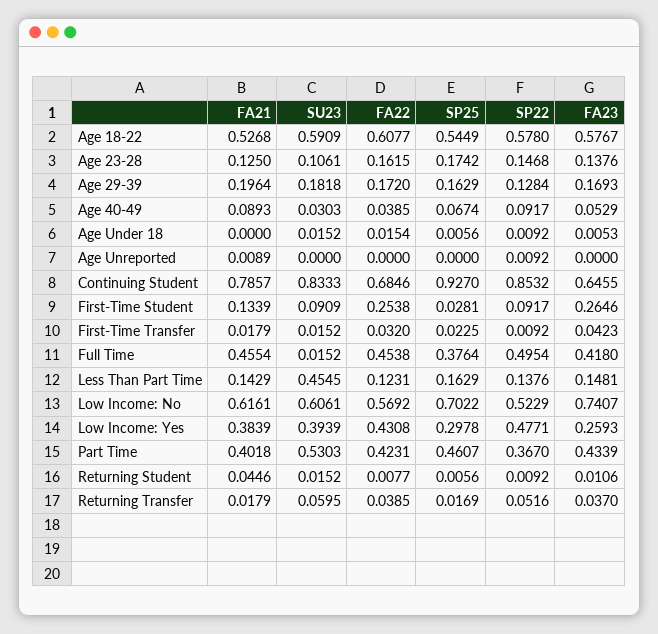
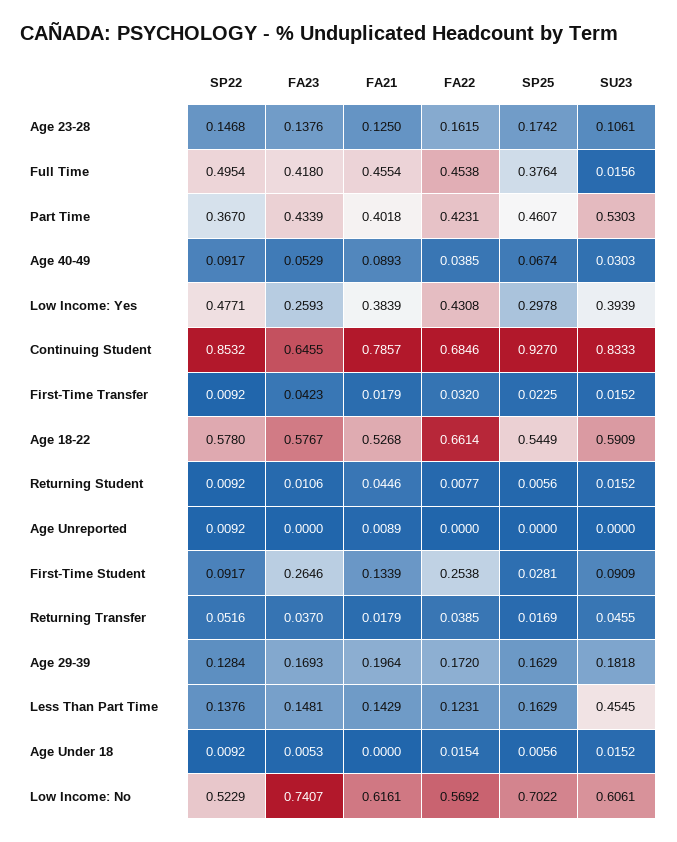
FA22, Age 18-22: 0.6077 -> 0.6614
SU23, Full Time: 0.0152 -> 0.0156
SU23, Returning Transfer: 0.0595 -> 0.0455

